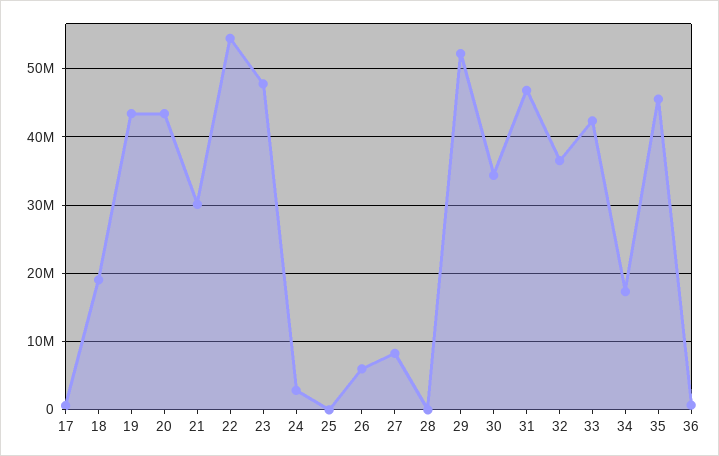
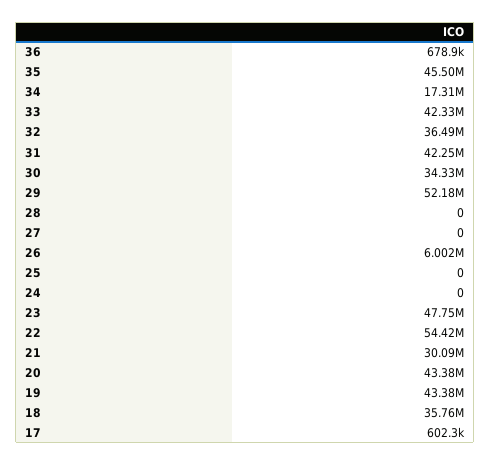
18: 19000000 -> 35760000
24: 3000000 -> 0
27: 8000000 -> 0
31: 47000000 -> 42250000

